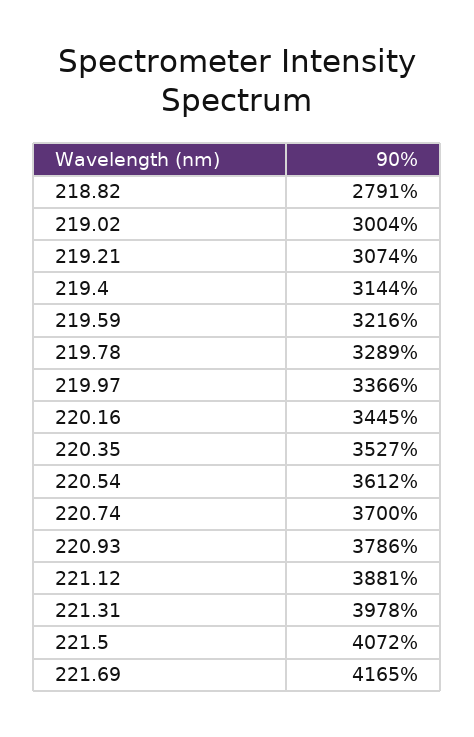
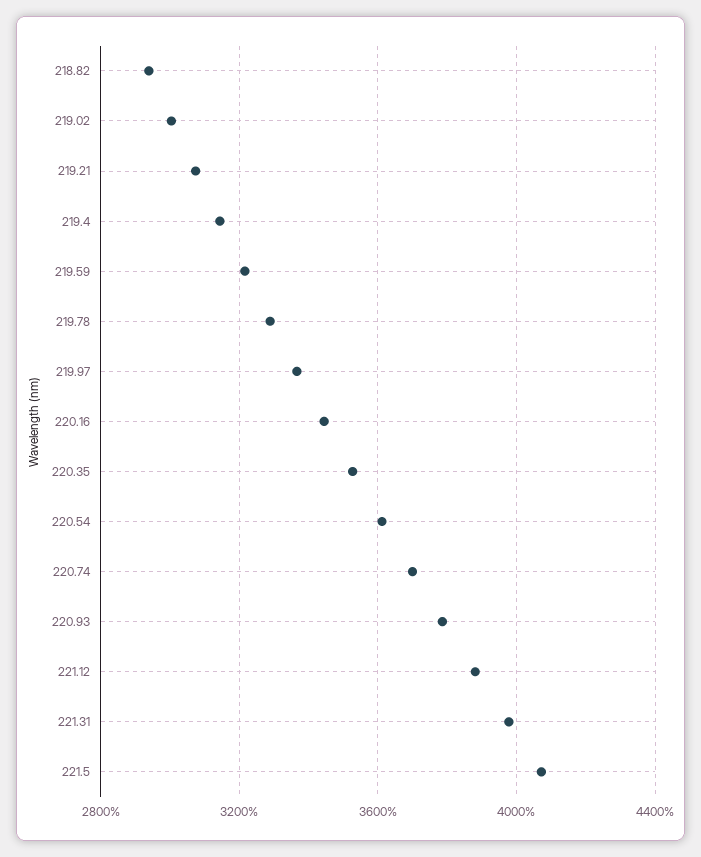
218.82: 2791 -> 2950
221.69: 4165 -> none

